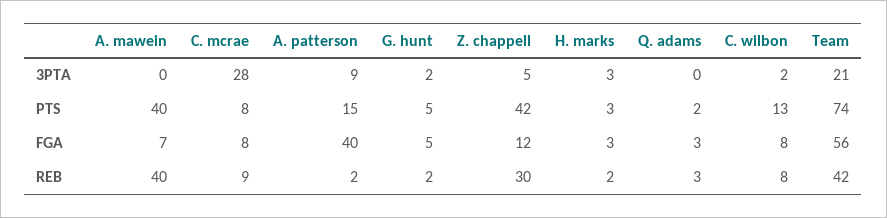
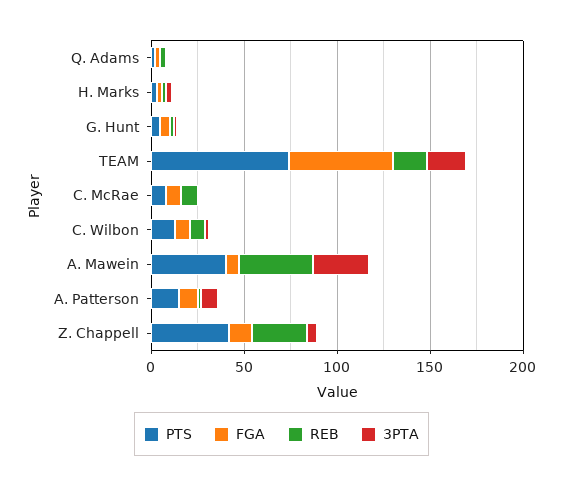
3PTA, A. mawein: 0 -> 30
3PTA, C. mcrae: 28 -> 0
FGA, A. patterson: 40 -> 10
REB, Team: 42 -> 20

